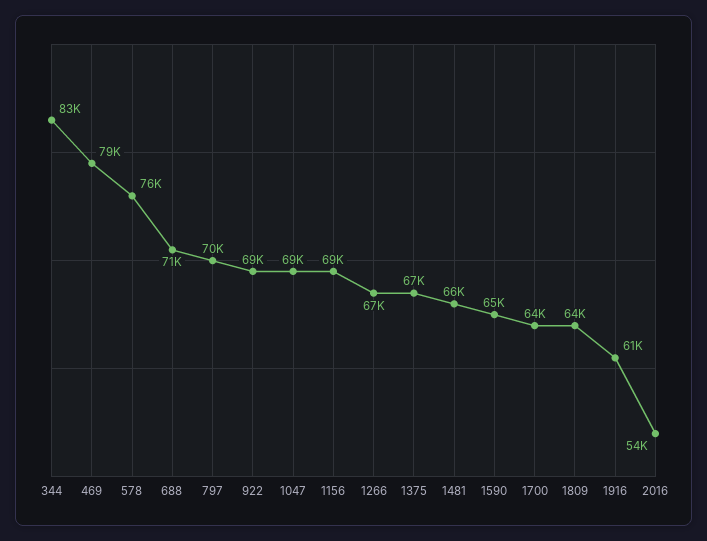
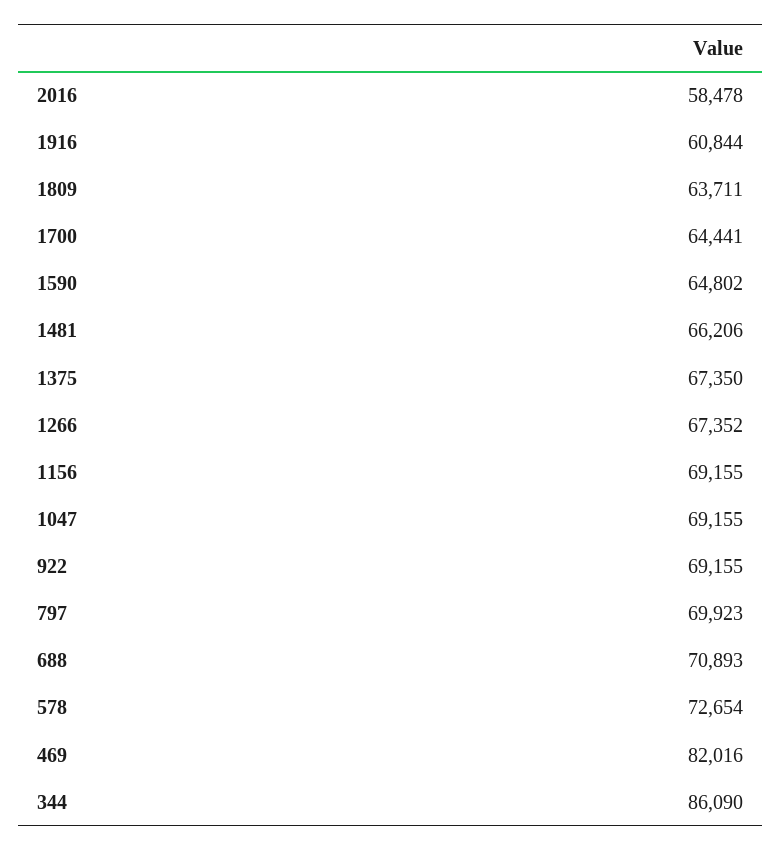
344: 83000 -> 86090
469: 79000 -> 82016
578: 76000 -> 72654
2016: 54000 -> 58478

